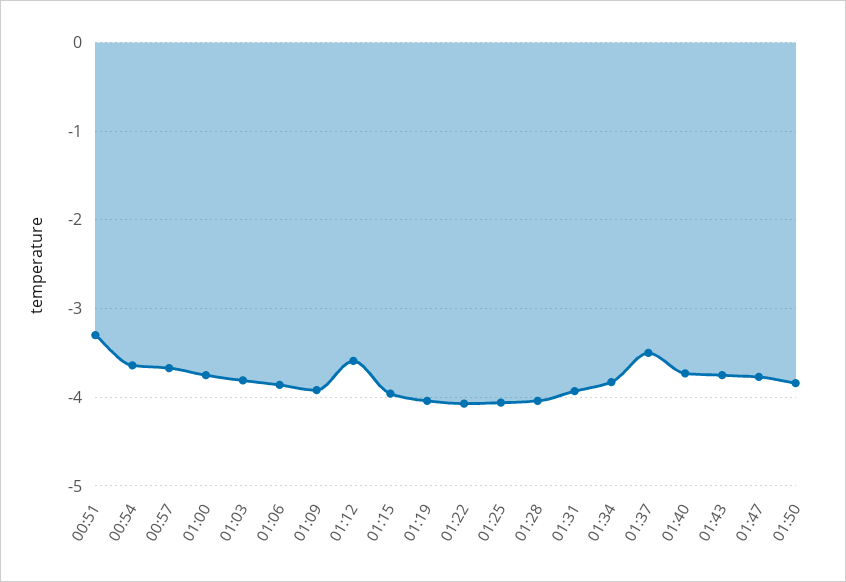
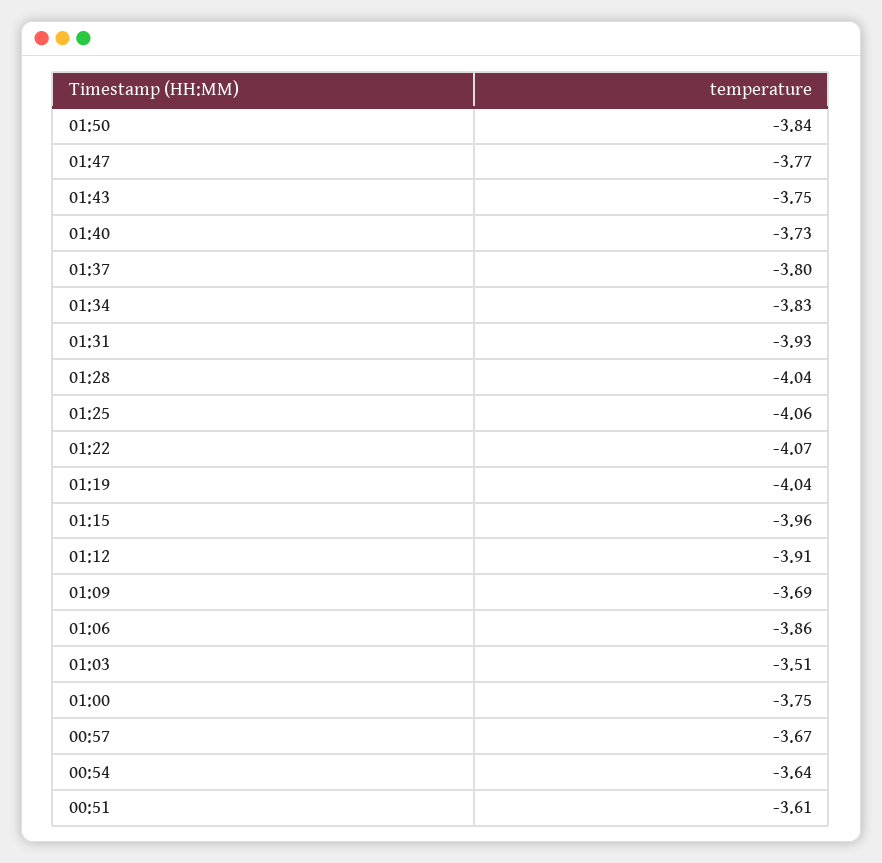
00:51: -3.3 -> -3.61
01:03: -3.8 -> -3.51
01:09: -3.9 -> -3.69
01:12: -3.6 -> -3.91
01:37: -3.5 -> -3.8

